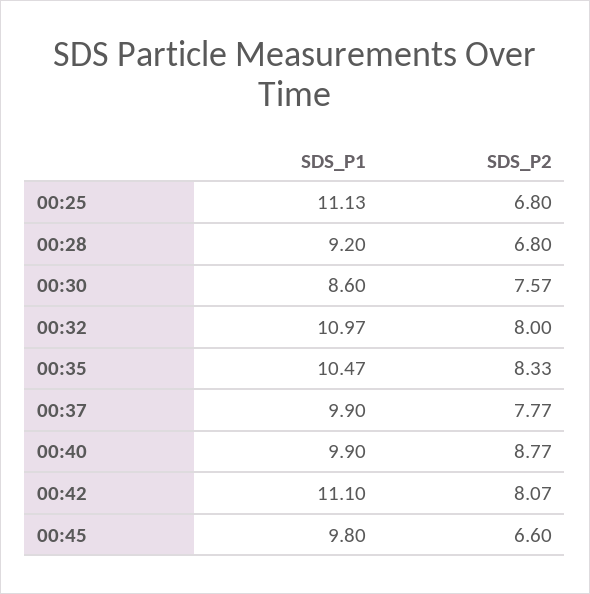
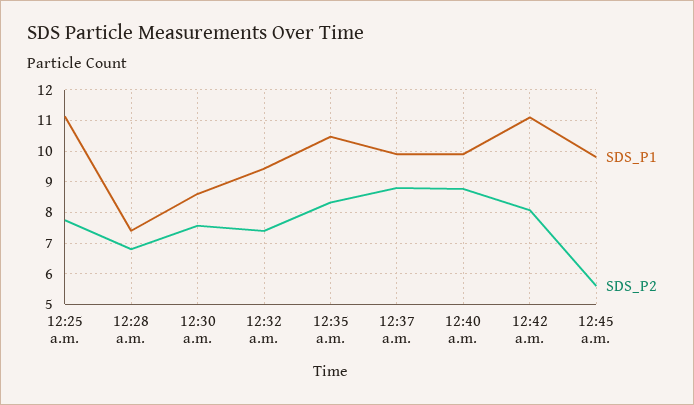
SDS_P2, 00:25: 6.8 -> 7.8
SDS_P1, 00:28: 9.2 -> 7.4
SDS_P1, 00:32: 10.97 -> 9.4
SDS_P2, 00:32: 8 -> 7.4
SDS_P2, 00:37: 7.77 -> 8.8
SDS_P2, 00:45: 6.6 -> 5.6

